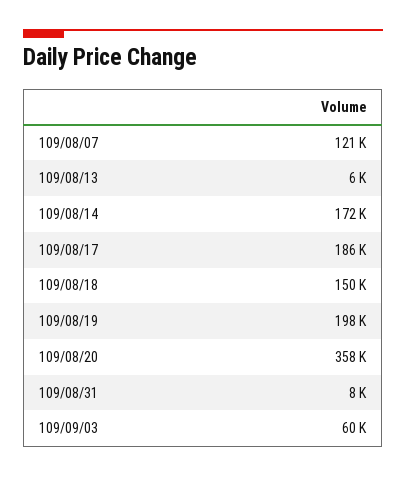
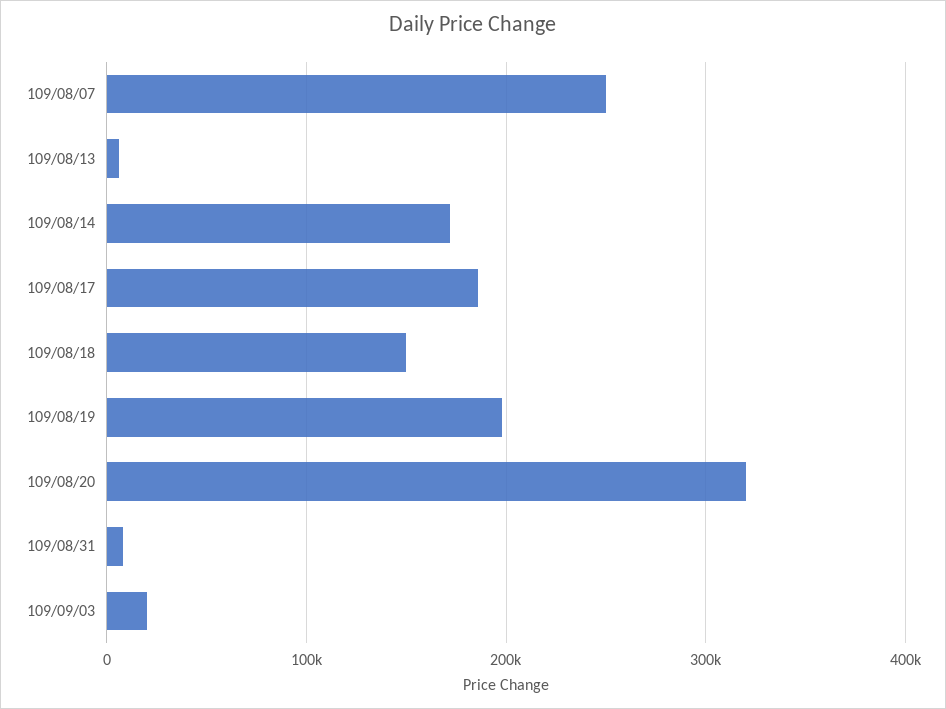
109/08/07: 121000 -> 250000
109/08/20: 358000 -> 320000
109/09/03: 60000 -> 20000

